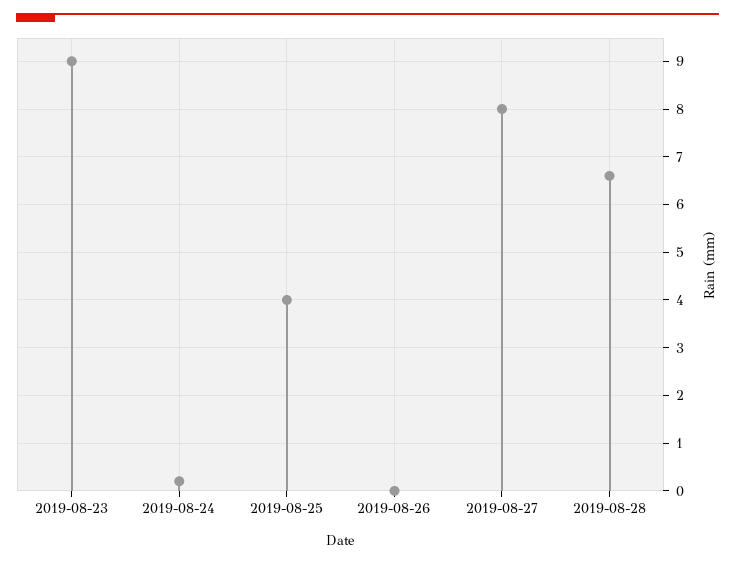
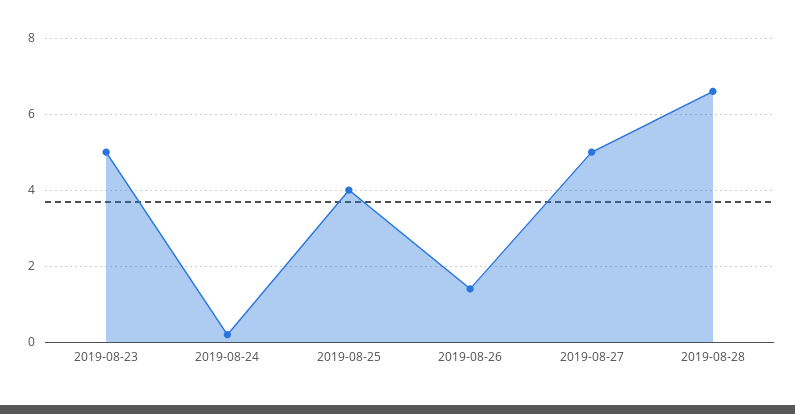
2019-08-23: 9 -> 5
2019-08-26: 0 -> 1.5
2019-08-27: 8 -> 5

